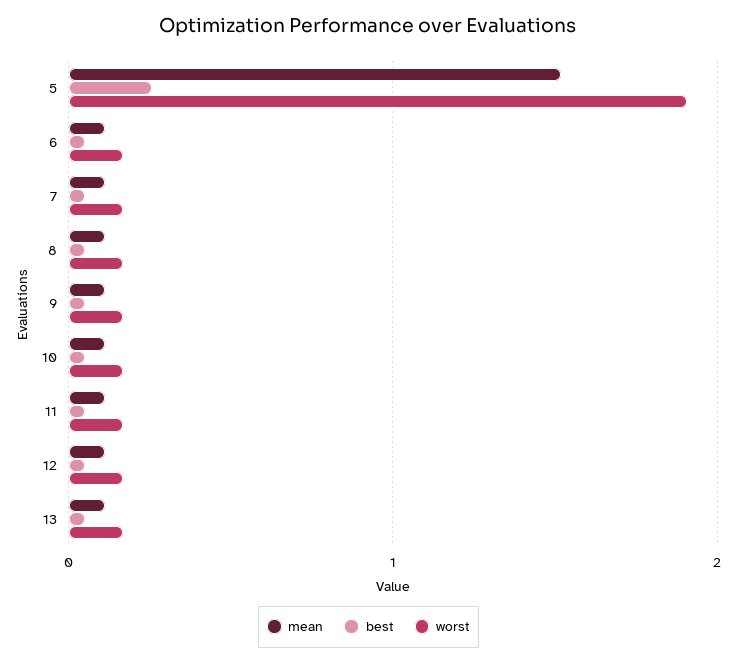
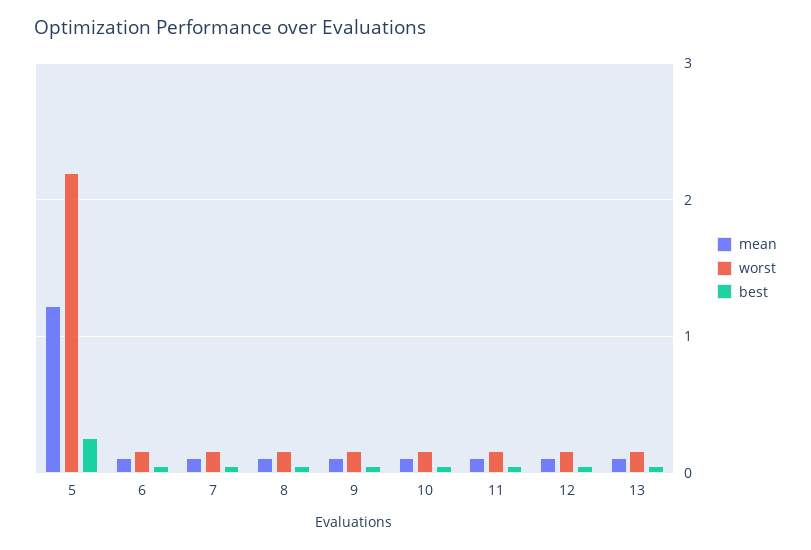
mean, 5: 1.5 -> 1.2
worst, 5: 1.9 -> 2.2

